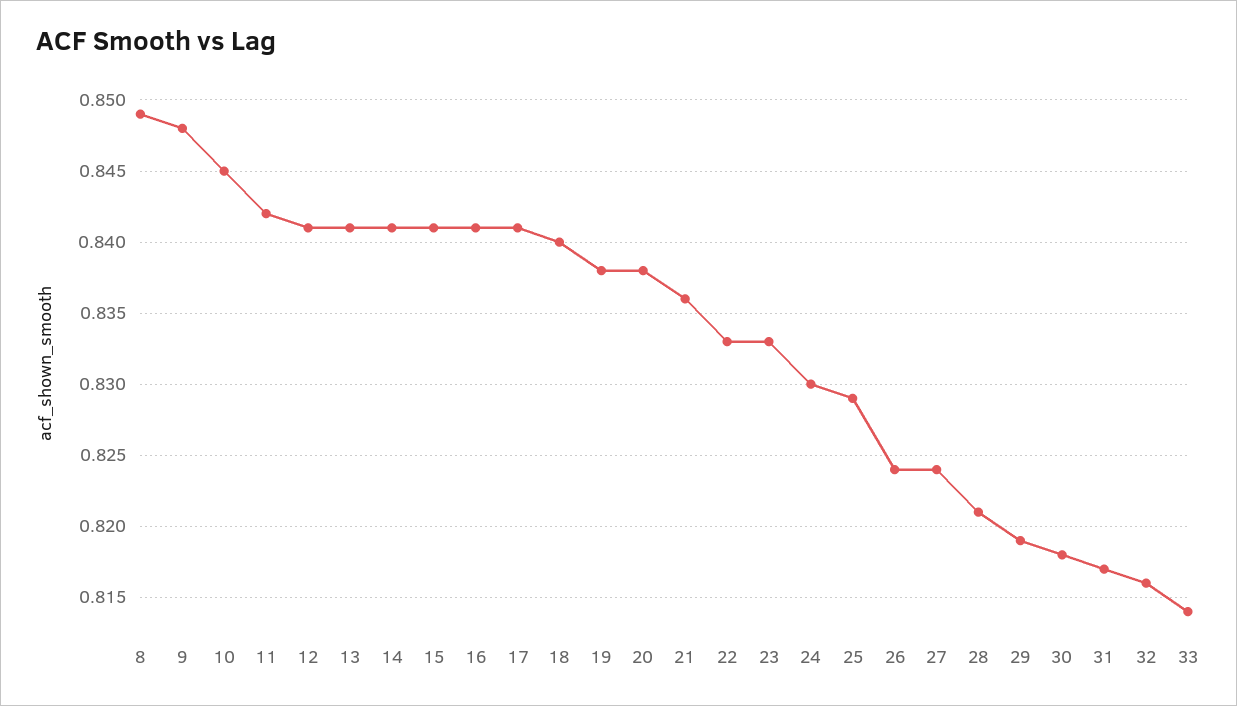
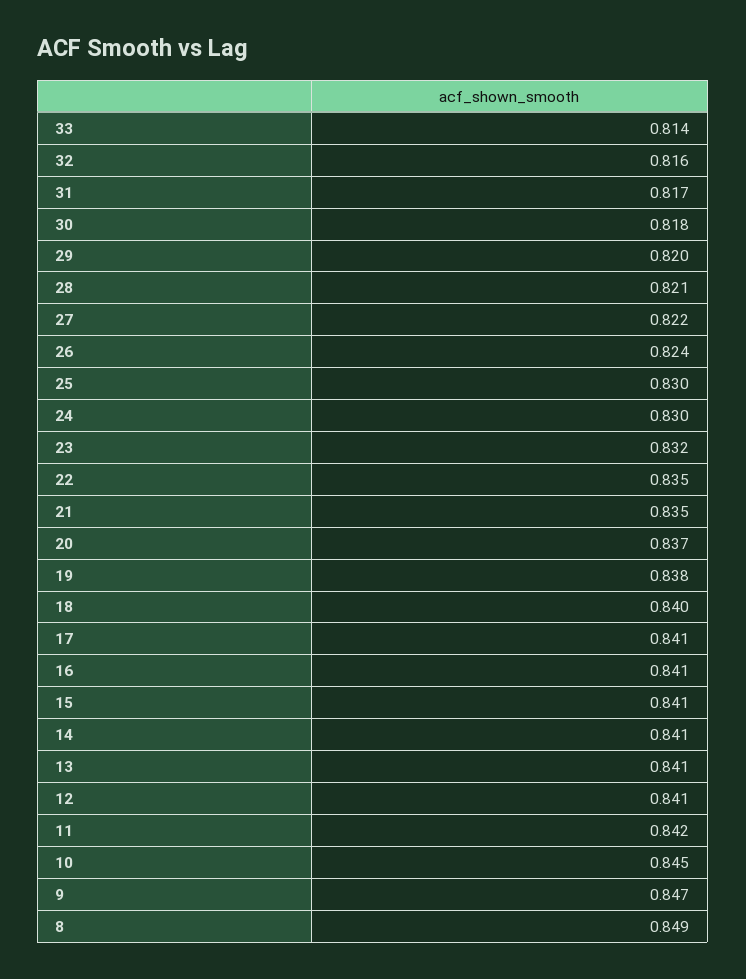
9: 0.848 -> 0.847
20: 0.838 -> 0.837
21: 0.836 -> 0.835
22: 0.833 -> 0.835
23: 0.833 -> 0.832
25: 0.829 -> 0.83
27: 0.824 -> 0.822
29: 0.819 -> 0.82

